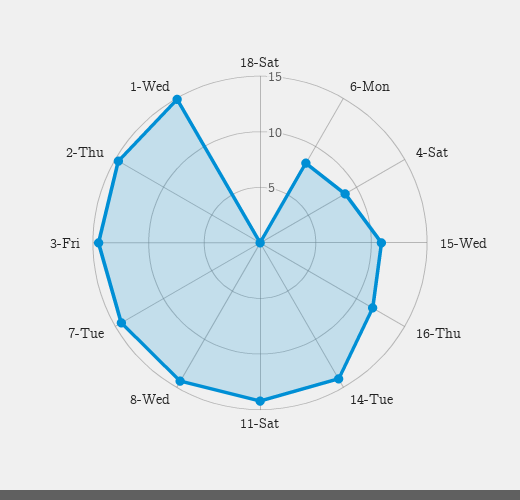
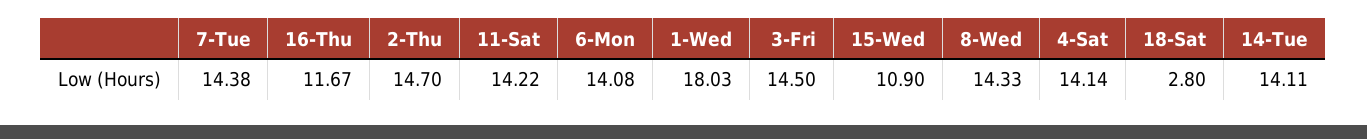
18-Sat: 0 -> 2.8
6-Mon: 8 -> 14.08
4-Sat: 9 -> 14.14
1-Wed: 15 -> 18.03

